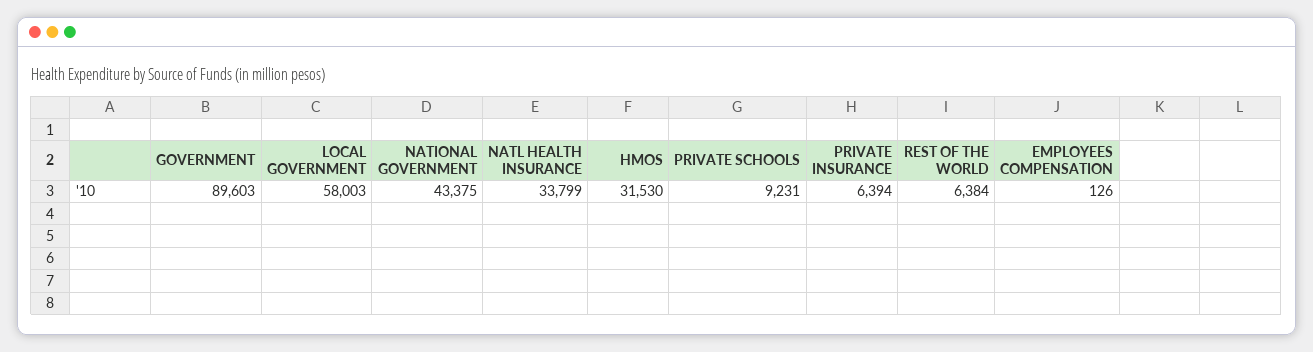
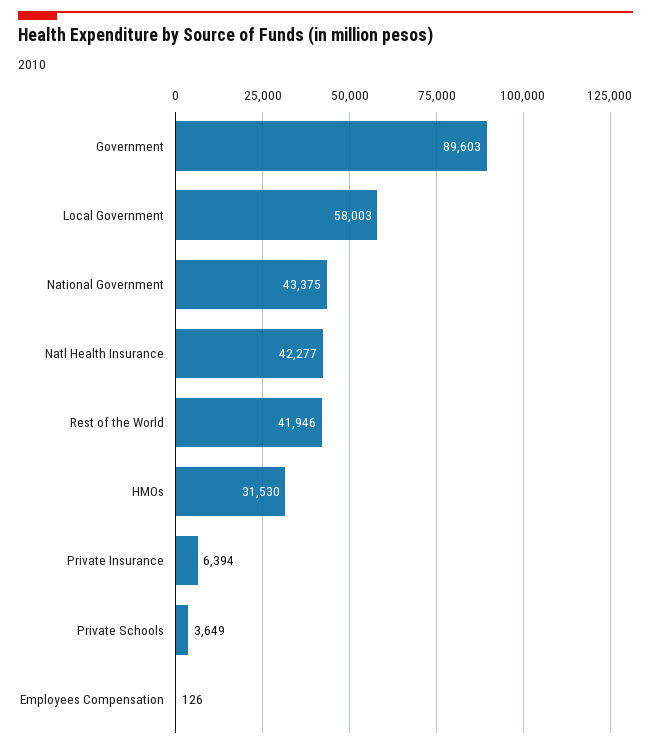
NATL HEALTH INSURANCE: 33799 -> 42277
PRIVATE SCHOOLS: 9231 -> 3649
REST OF THE WORLD: 6384 -> 41946

